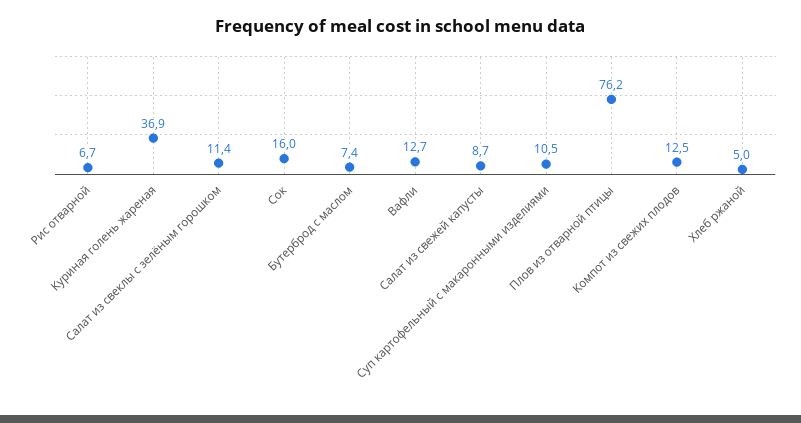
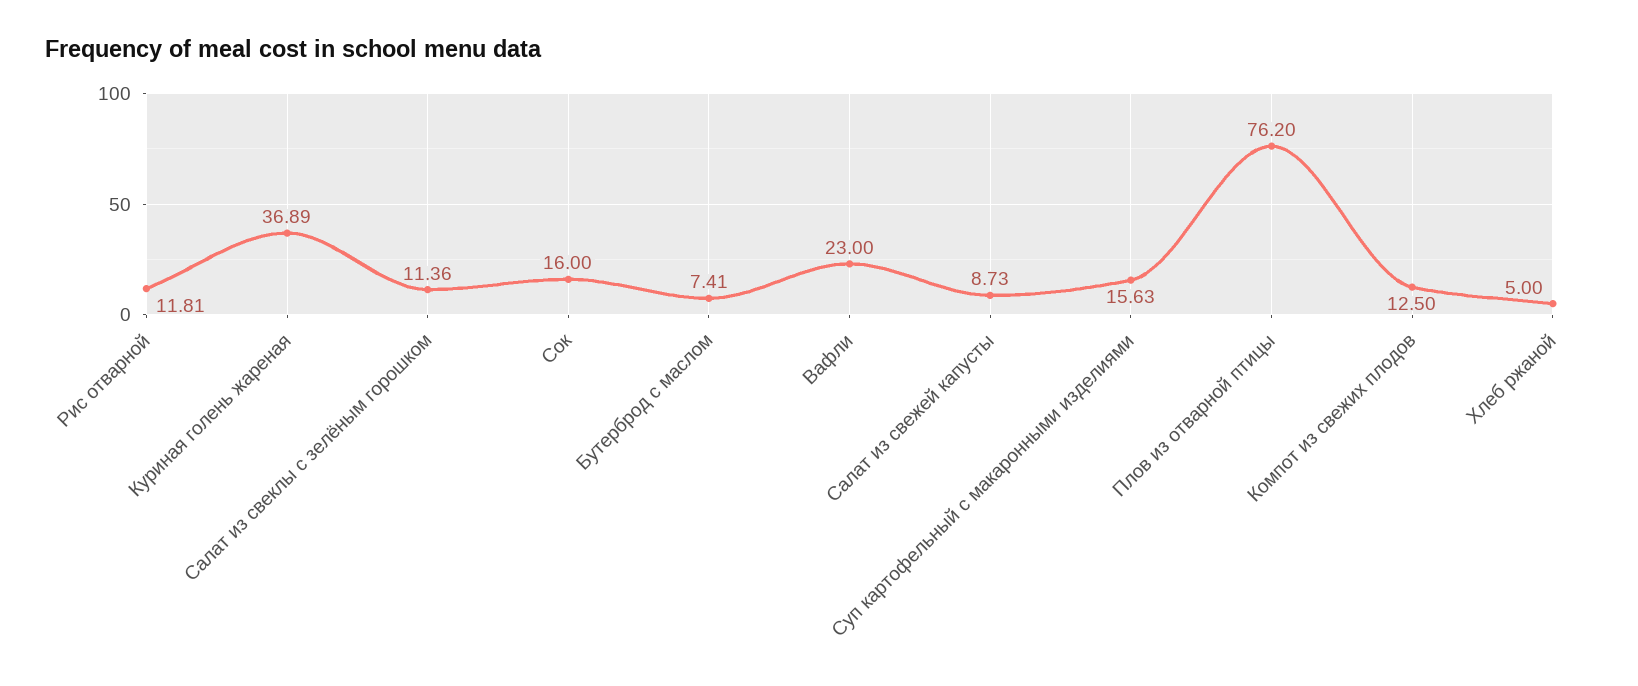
Рис отварной: 6.7 -> 11.81
Вафли: 12.7 -> 23
Суп картофельный с макаронными изделиями: 10.5 -> 15.63

